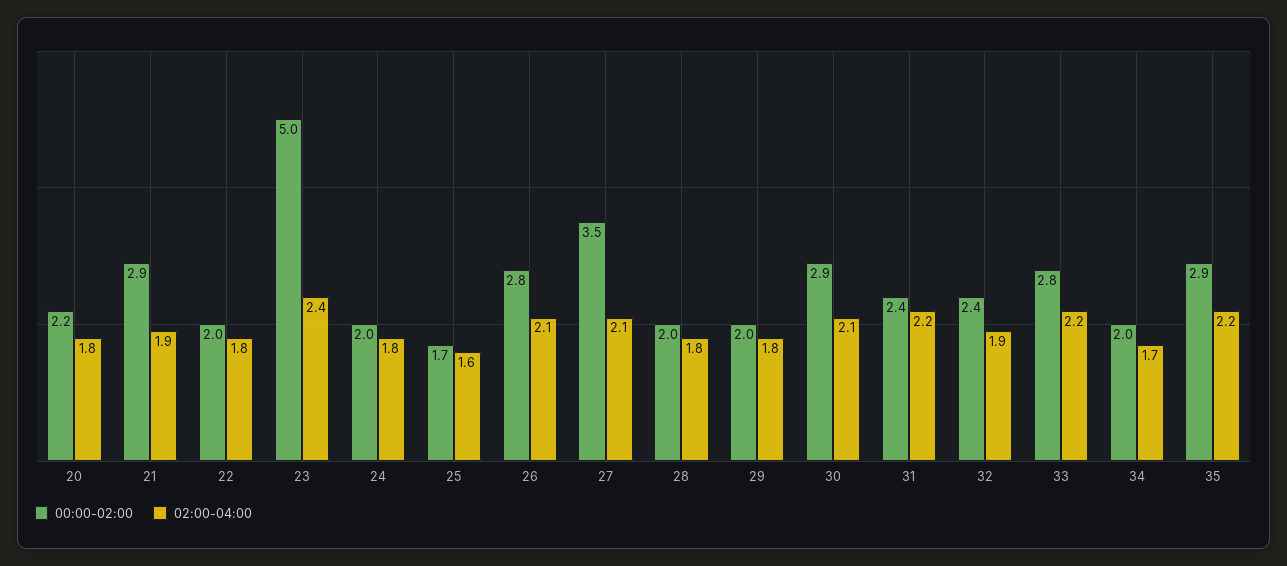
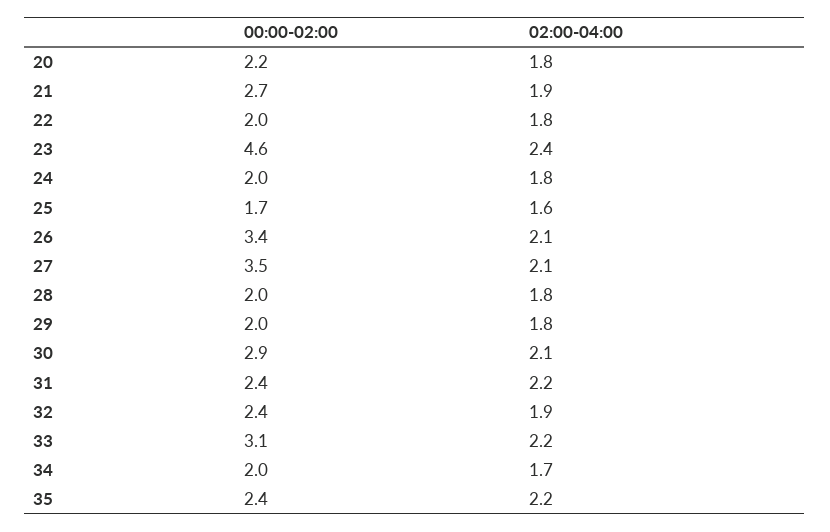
00:00-02:00, 21: 2.9 -> 2.7
00:00-02:00, 23: 5 -> 4.6
00:00-02:00, 26: 2.8 -> 3.4
00:00-02:00, 33: 2.8 -> 3.1
00:00-02:00, 35: 2.9 -> 2.4

